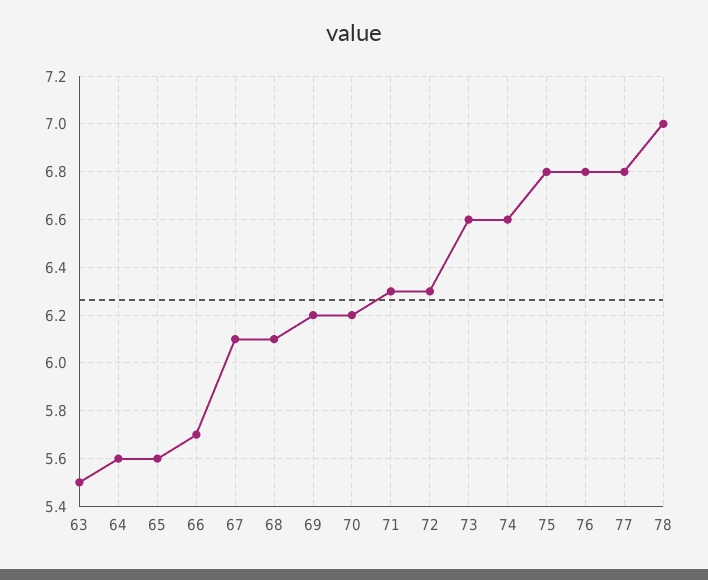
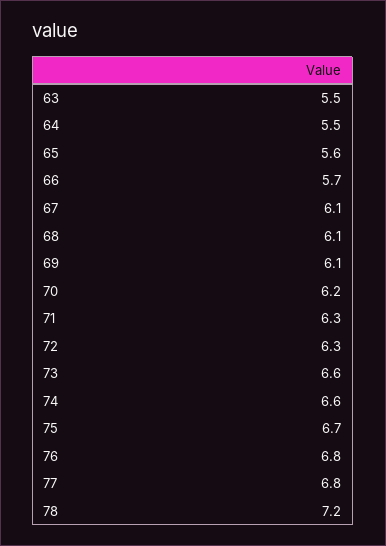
64: 5.6 -> 5.5
69: 6.2 -> 6.1
75: 6.8 -> 6.7
78: 7 -> 7.2

